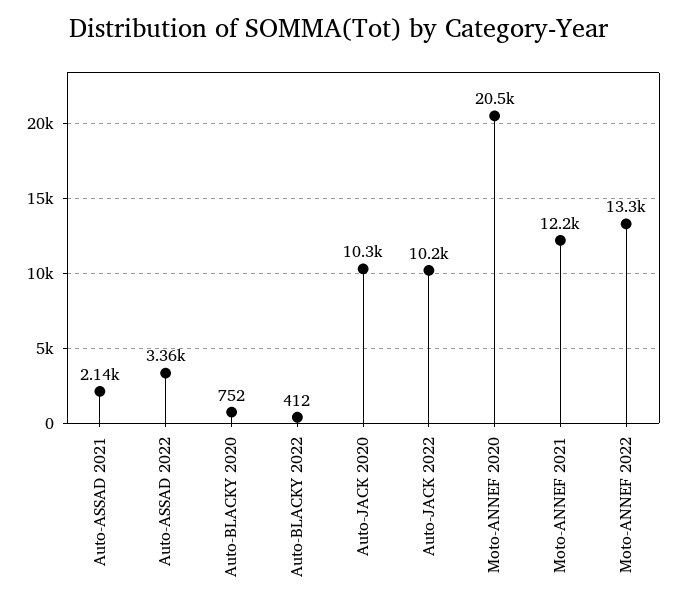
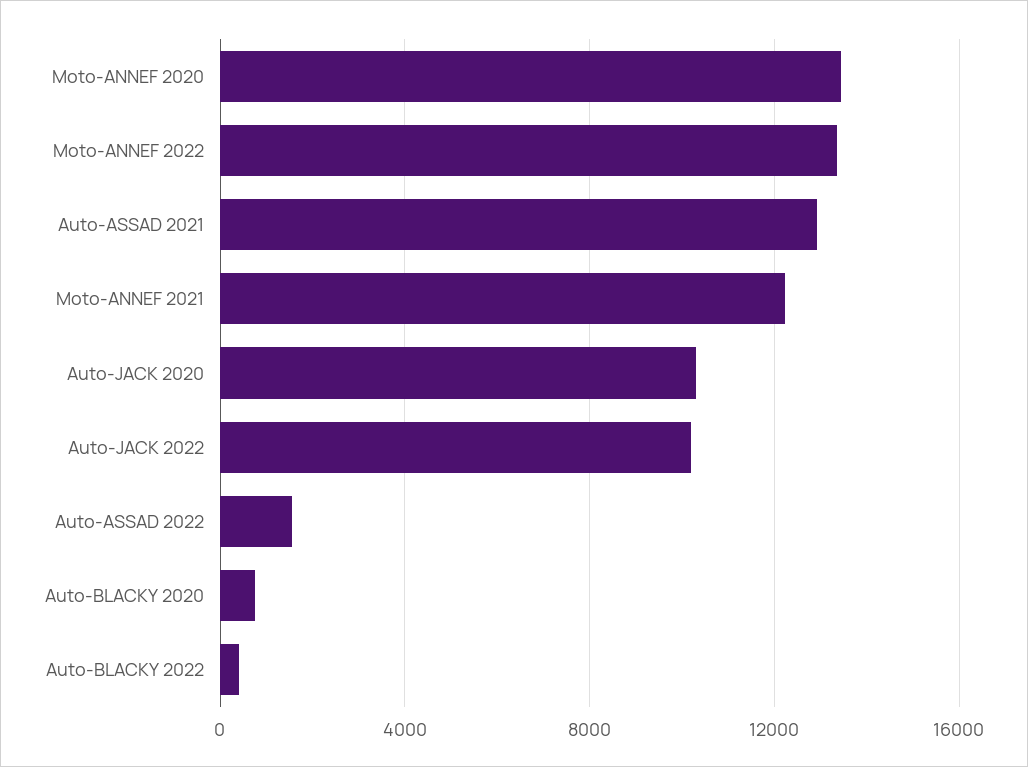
Auto-ASSAD 2021: 2140 -> 13000
Auto-ASSAD 2022: 3360 -> 1500
Moto-ANNEF 2020: 20500 -> 13500

